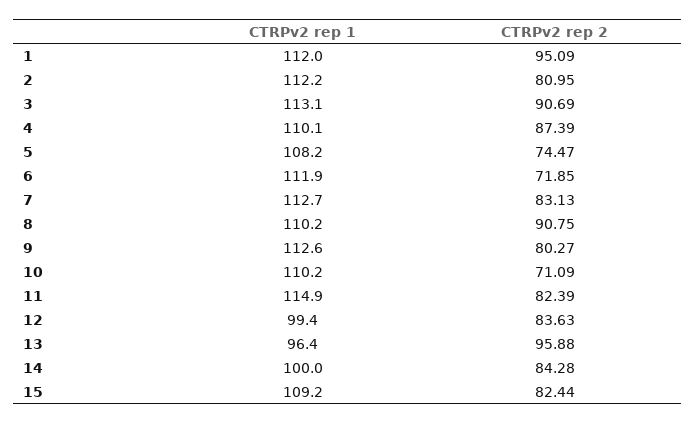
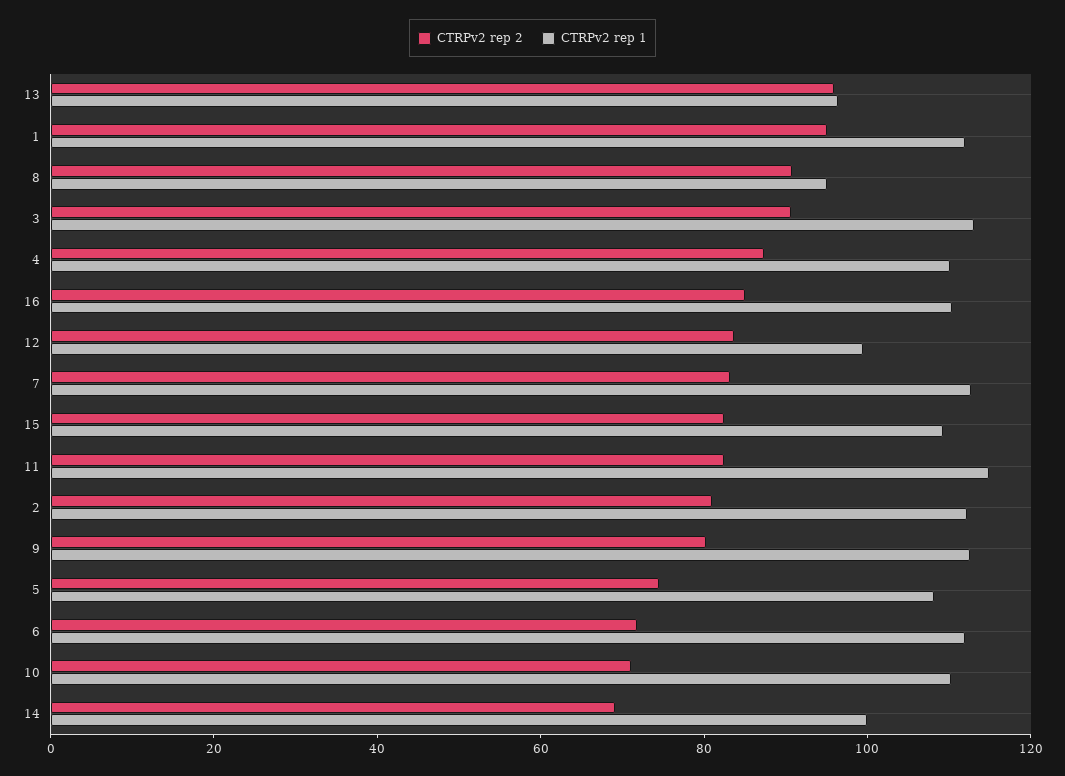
CTRPv2 rep 1, 8: 110.2 -> 95
CTRPv2 rep 2, 14: 84.28 -> 70
CTRPv2 rep 2, 16: none -> 85
CTRPv2 rep 1, 16: none -> 110

